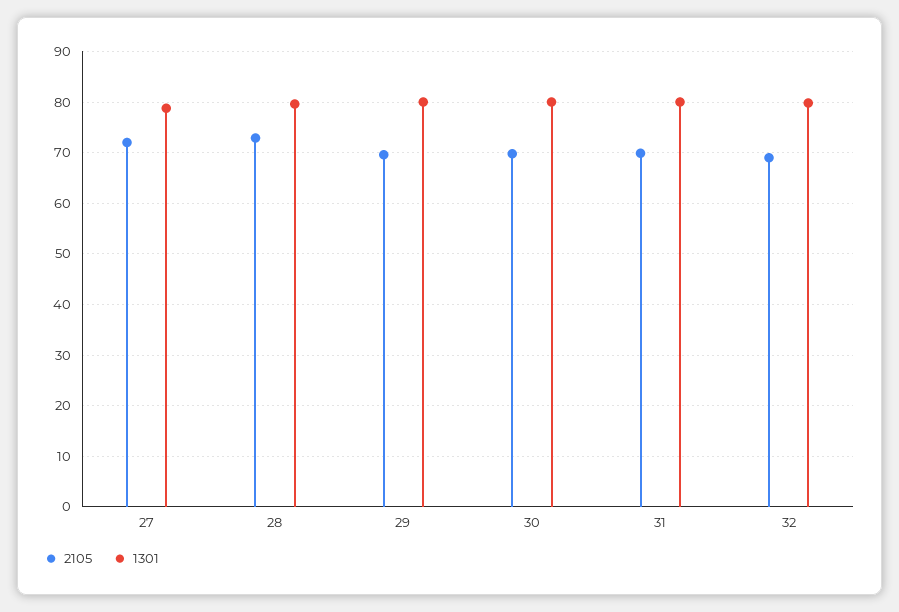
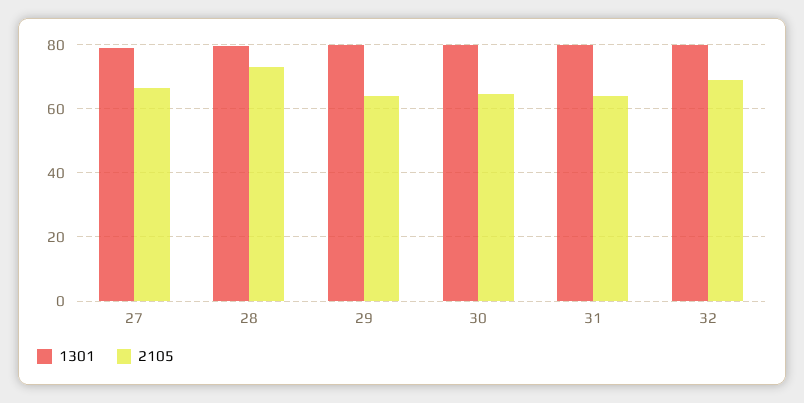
2105, 27: 72 -> 66
2105, 29: 70 -> 64
2105, 30: 70 -> 64
2105, 31: 70 -> 64

